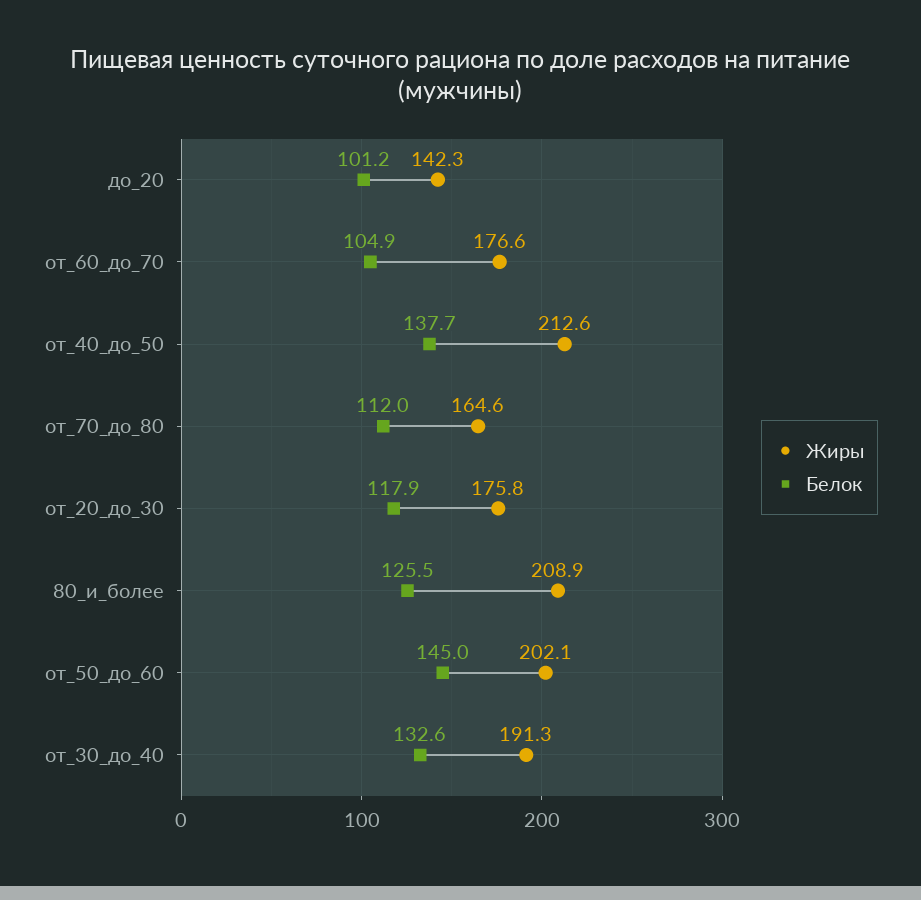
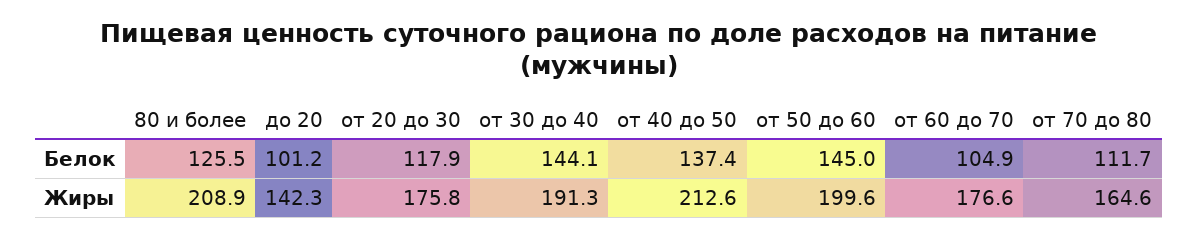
Белок, от_40_до_50: 137.7 -> 137.4
Белок, от_70_до_80: 112 -> 111.7
Жиры, от_50_до_60: 202.1 -> 199.6
Белок, от_30_до_40: 132.6 -> 144.1

